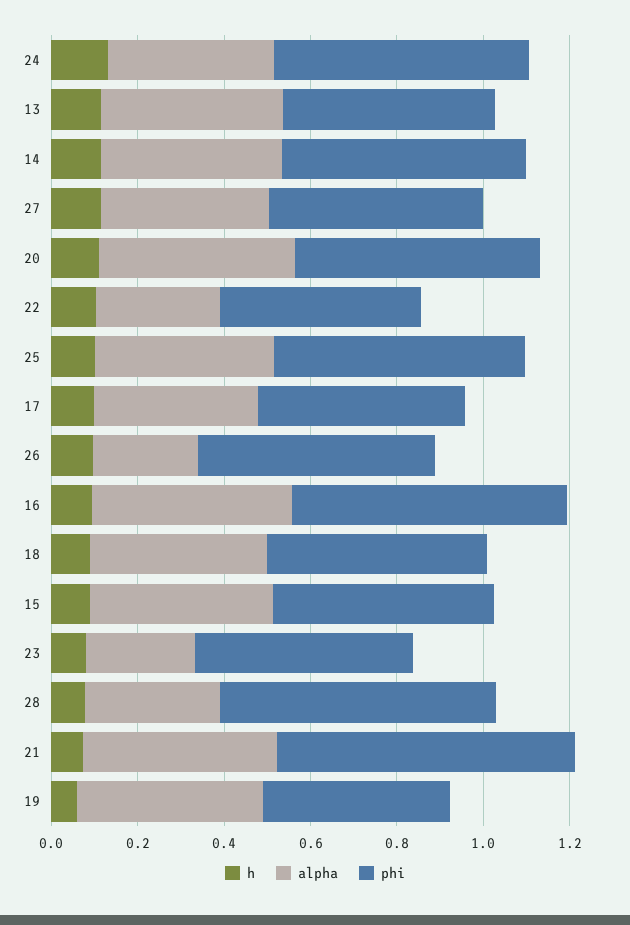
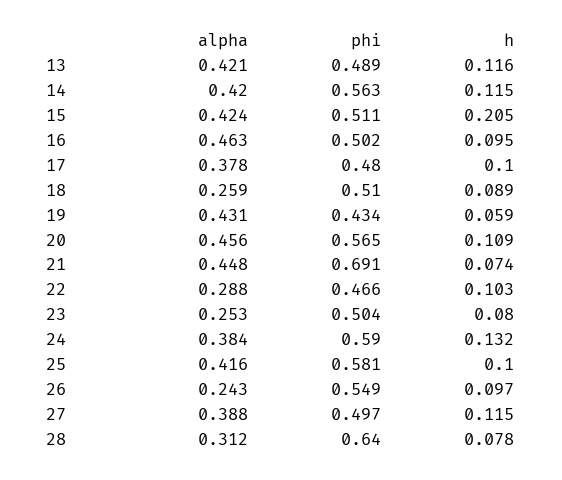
phi, 16: 0.65 -> 0.502
alpha, 18: 0.4 -> 0.259
h, 15: 0.1 -> 0.205

